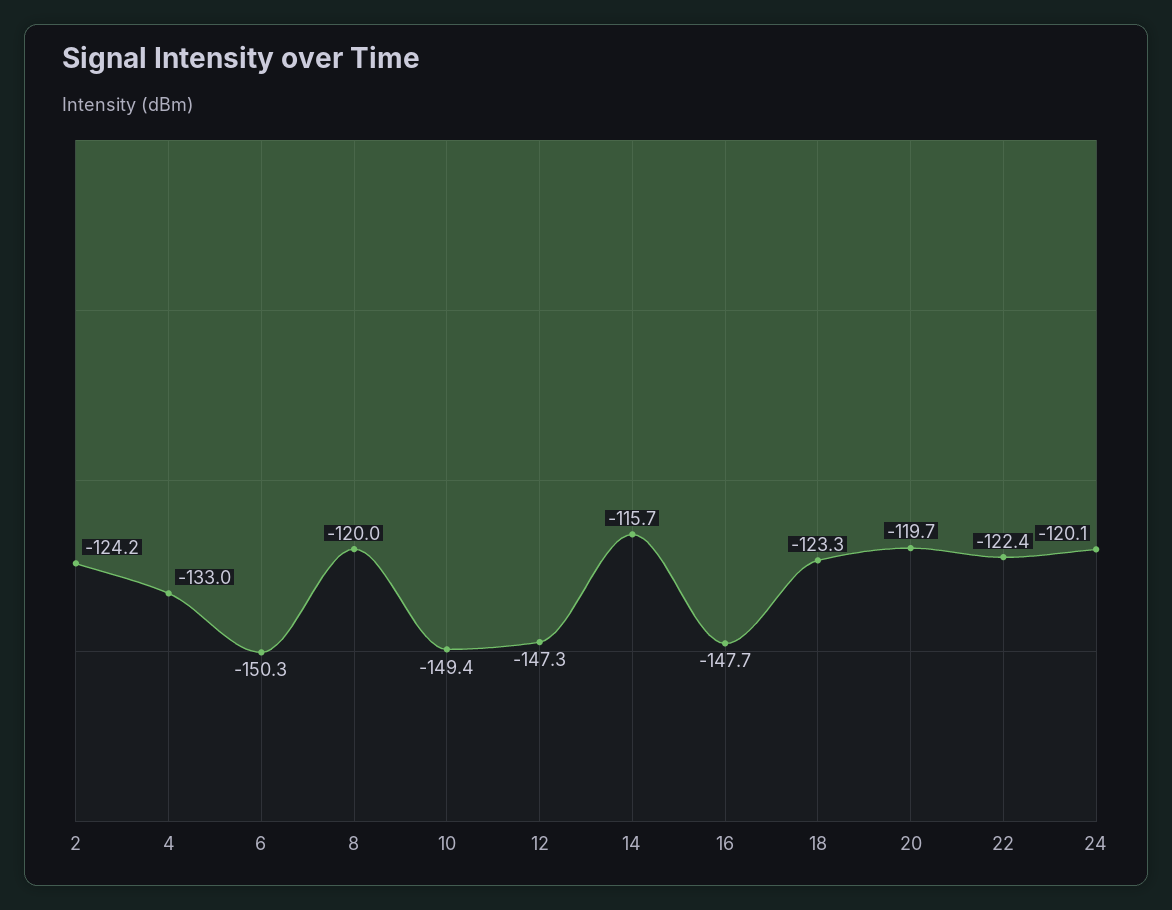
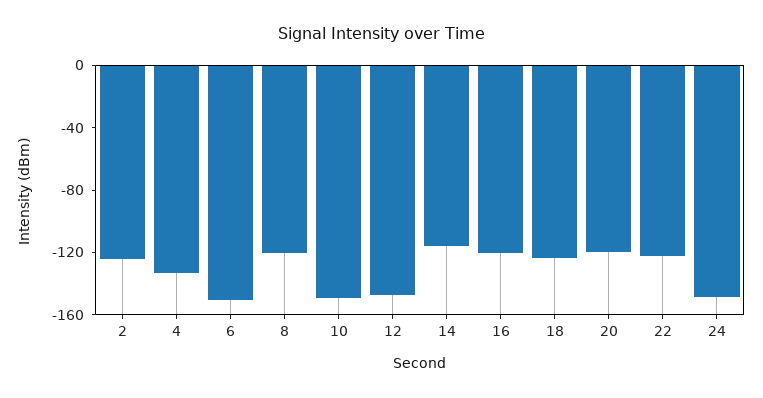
16: -147.7 -> -120
24: -120.1 -> -150

